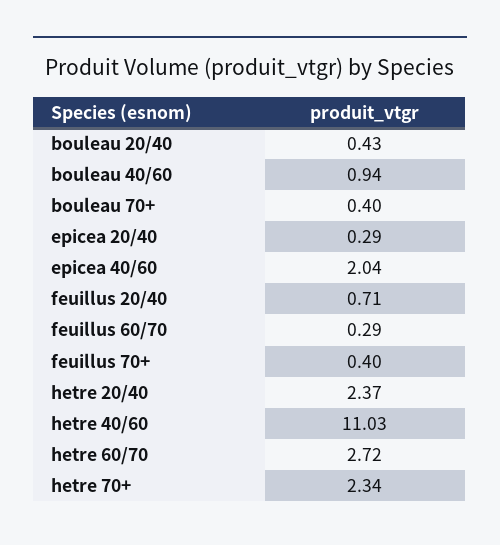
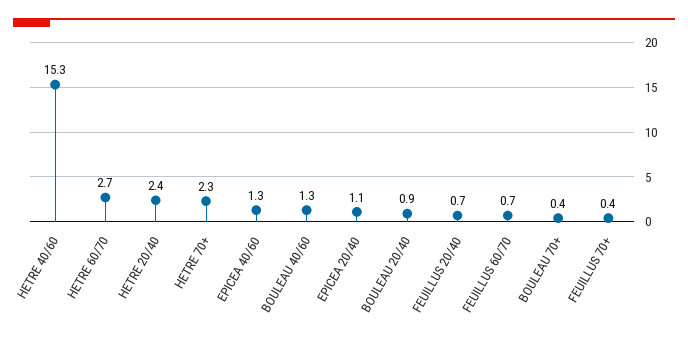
bouleau 20/40: 0.43 -> 0.9
bouleau 40/60: 0.94 -> 1.3
epicea 20/40: 0.29 -> 1.1
epicea 40/60: 2.04 -> 1.3
feuillus 60/70: 0.29 -> 0.7
hetre 40/60: 11.03 -> 15.3

